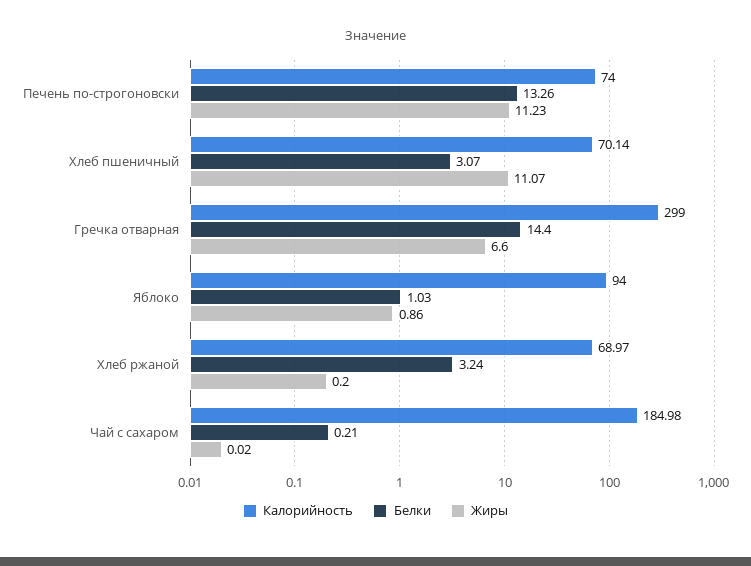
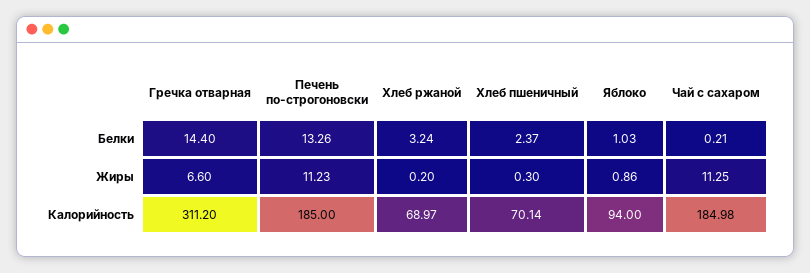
Калорийность, Печень по-строгоновски: 74 -> 185
Белки, Хлеб пшеничный: 3.07 -> 2.37
Жиры, Хлеб пшеничный: 11.07 -> 0.3
Калорийность, Гречка отварная: 299 -> 311.2
Жиры, Чай с сахаром: 0.02 -> 11.25

